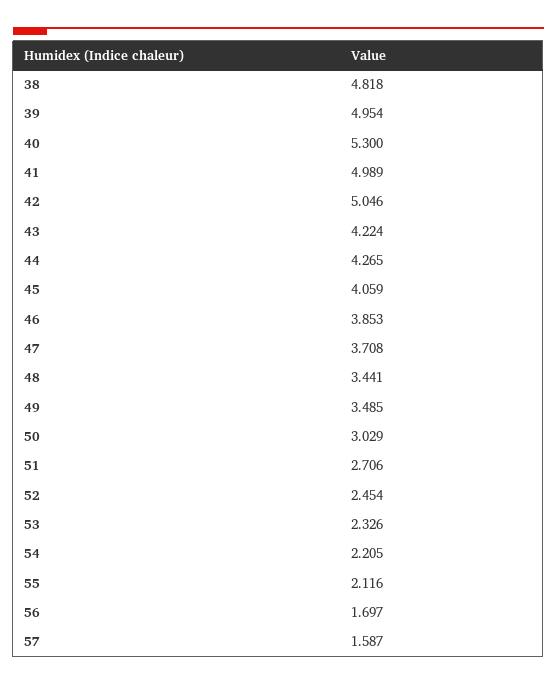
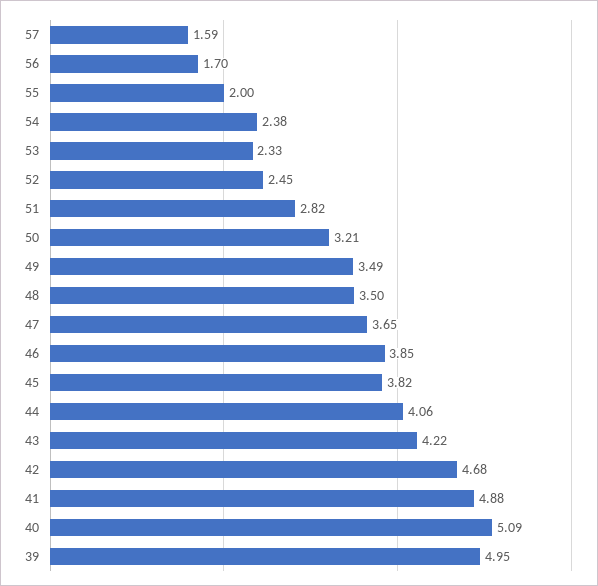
38: 4.818 -> none
40: 5.3 -> 5.09
41: 4.989 -> 4.88
42: 5.046 -> 4.68
44: 4.265 -> 4.06
45: 4.059 -> 3.82
47: 3.708 -> 3.65
48: 3.441 -> 3.5
50: 3.029 -> 3.21
51: 2.706 -> 2.82
54: 2.205 -> 2.38
55: 2.116 -> 2

